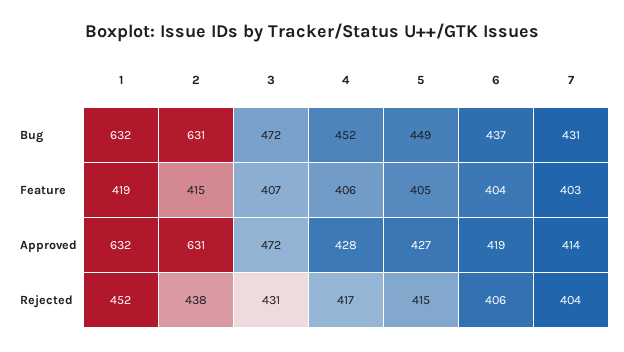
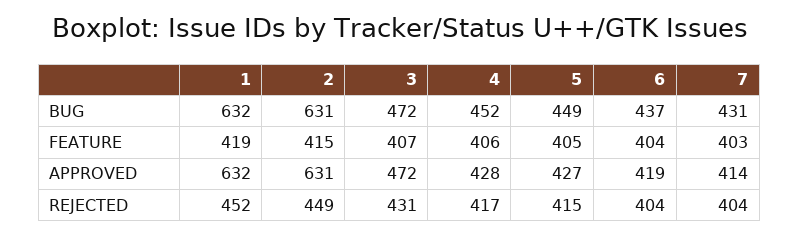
2, Rejected: 438 -> 449
6, Rejected: 406 -> 404

